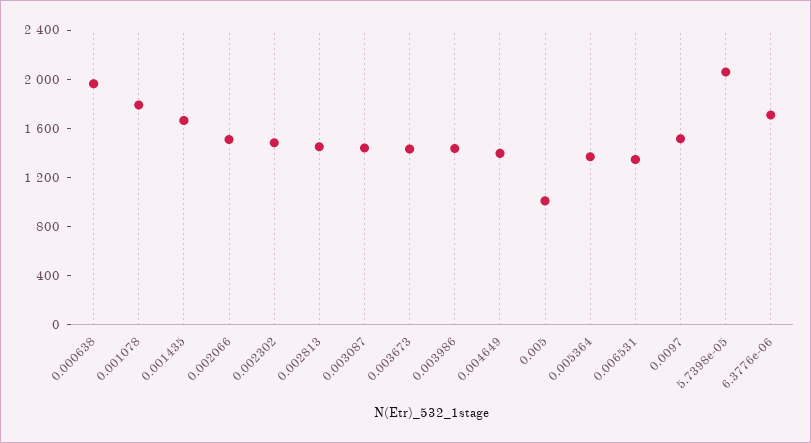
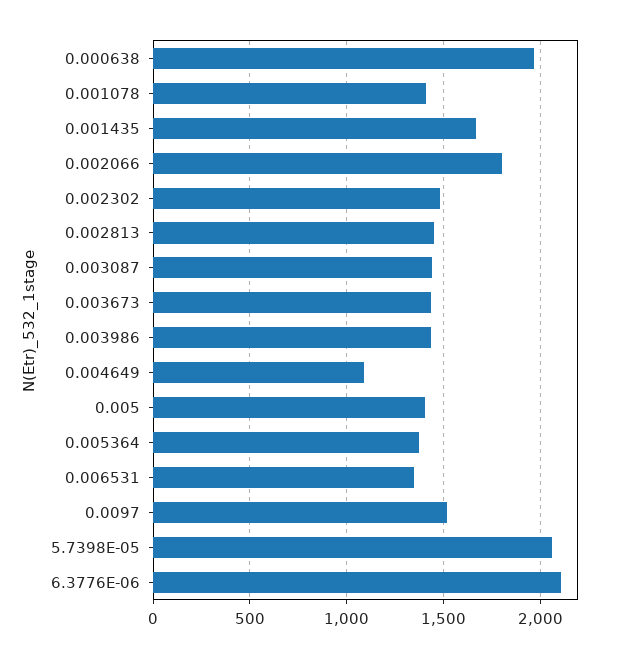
0.001078: 1800 -> 1400
0.002066: 1500 -> 1800
0.004649: 1400 -> 1100
0.005: 1000 -> 1400
6.3776e-06: 1700 -> 2100

